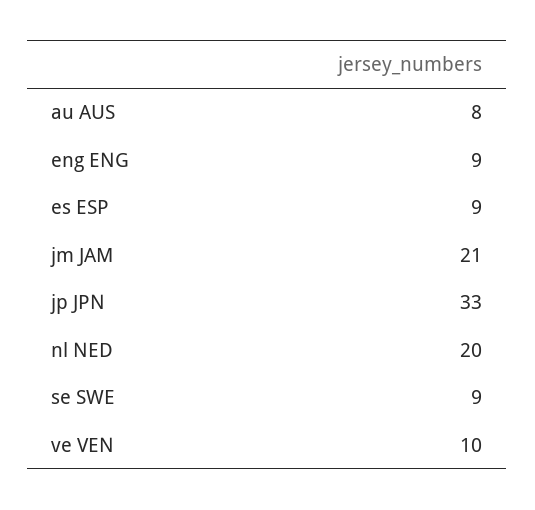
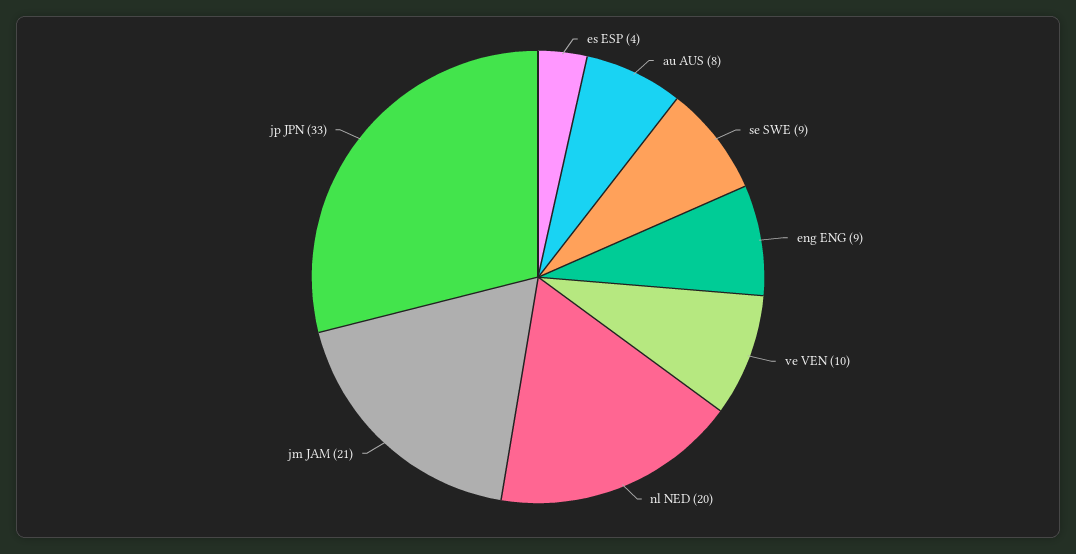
es ESP: 9 -> 4

